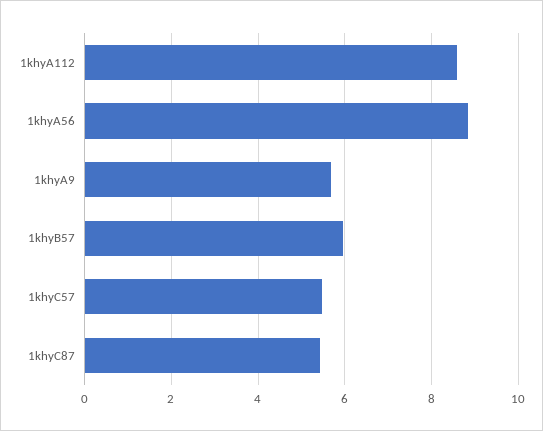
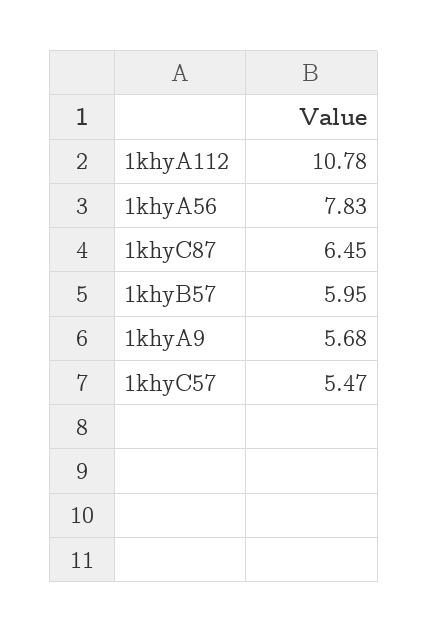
1khyA112: 8.6 -> 10.78
1khyA56: 8.8 -> 7.83
1khyC87: 5.4 -> 6.45

